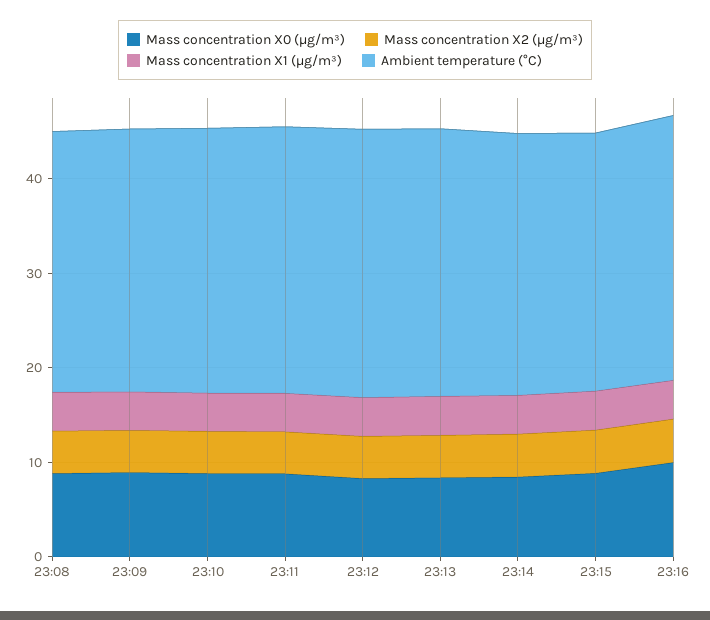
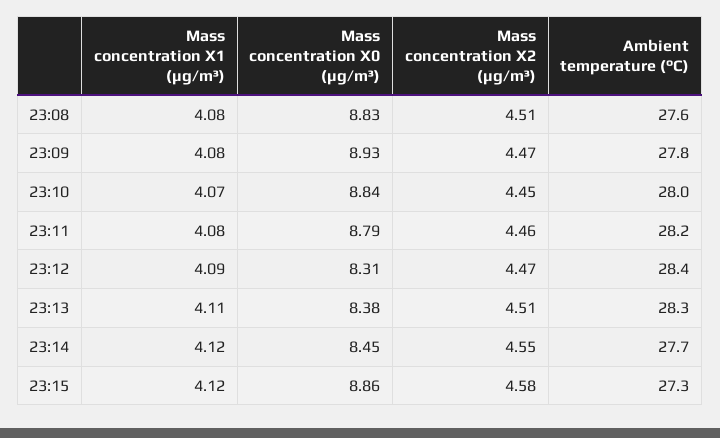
Mass concentration X0 (μg/m³), 23:16: 10 -> none
Mass concentration X2 (μg/m³), 23:16: 4 -> none
Mass concentration X1 (μg/m³), 23:16: 4 -> none
Ambient temperature (°C), 23:16: 28 -> none

